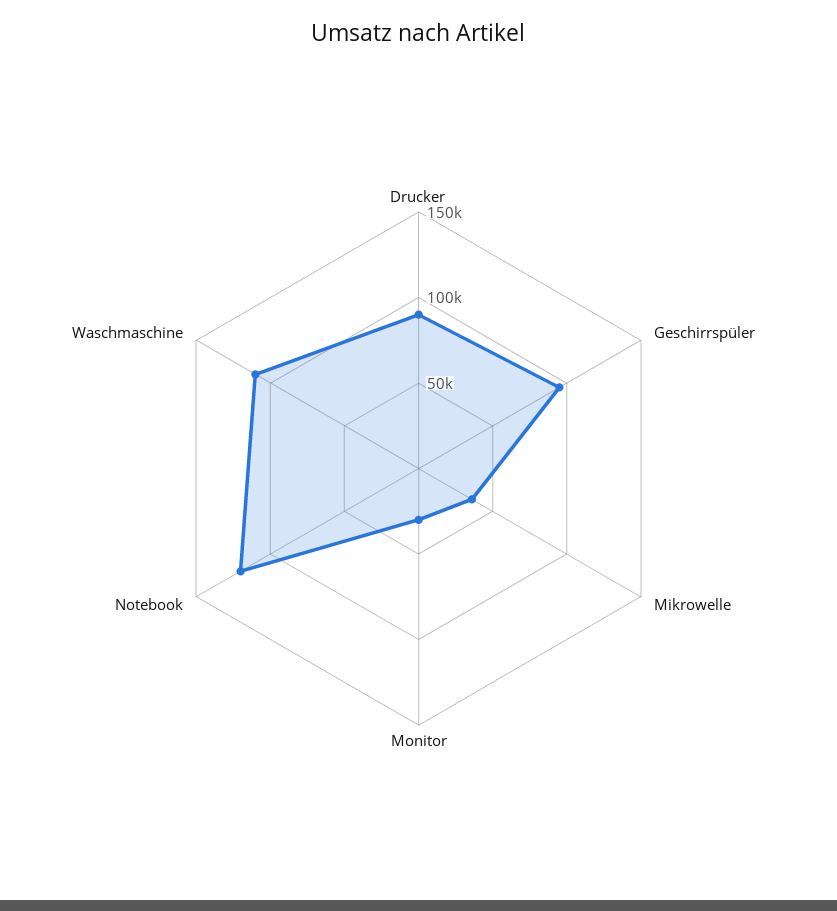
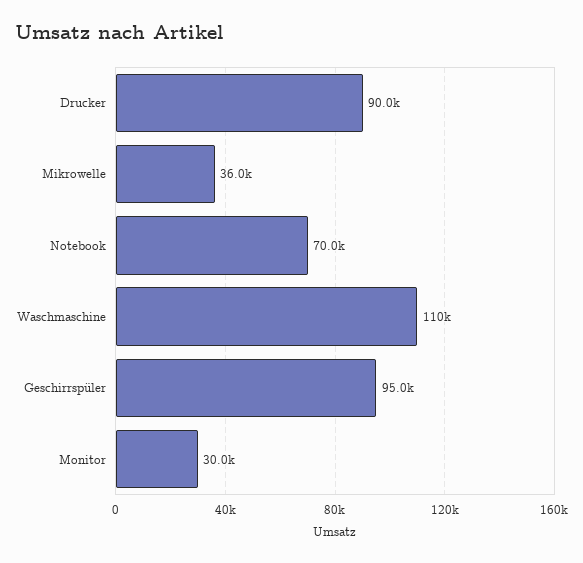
Notebook: 120000 -> 70000

